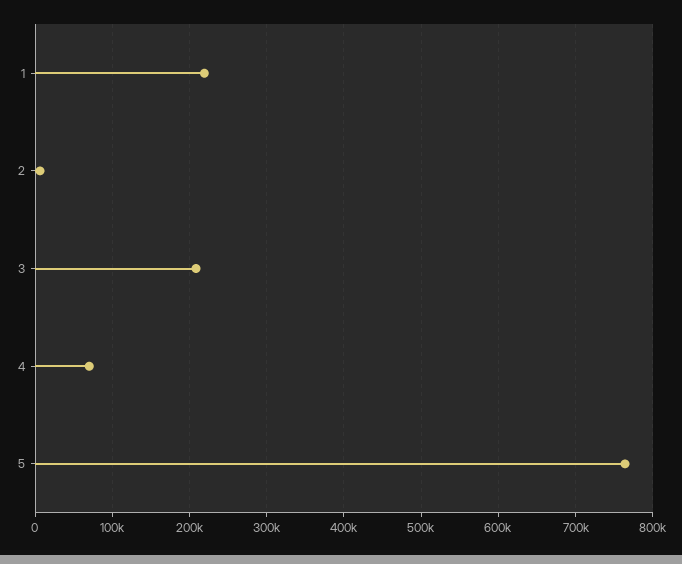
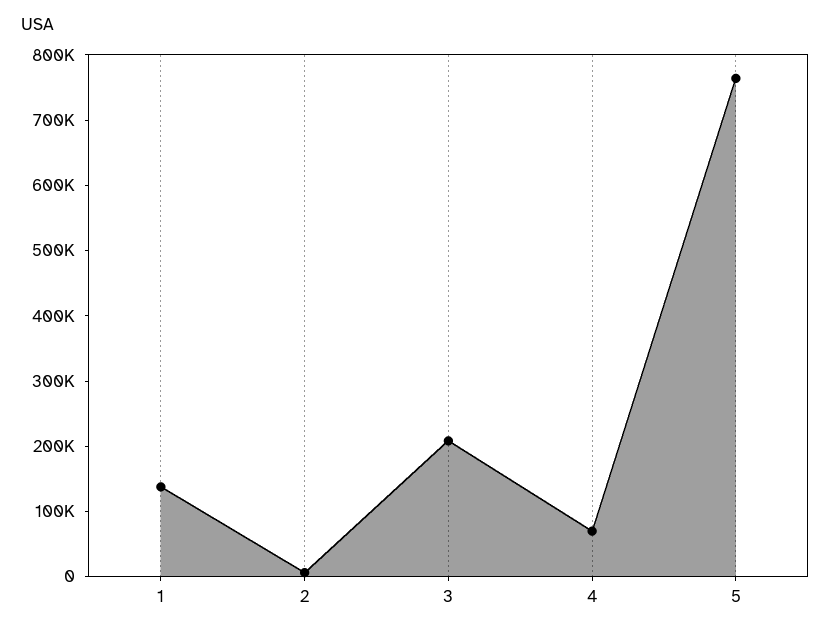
1: 220000 -> 140000

